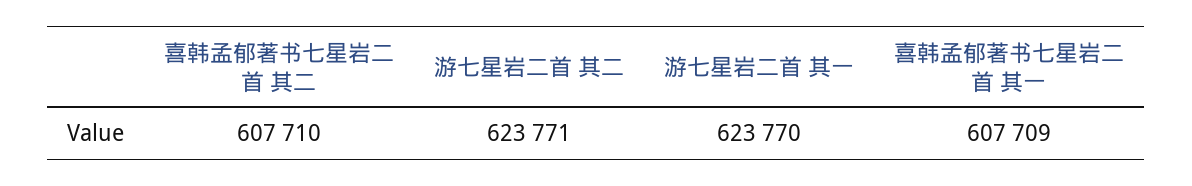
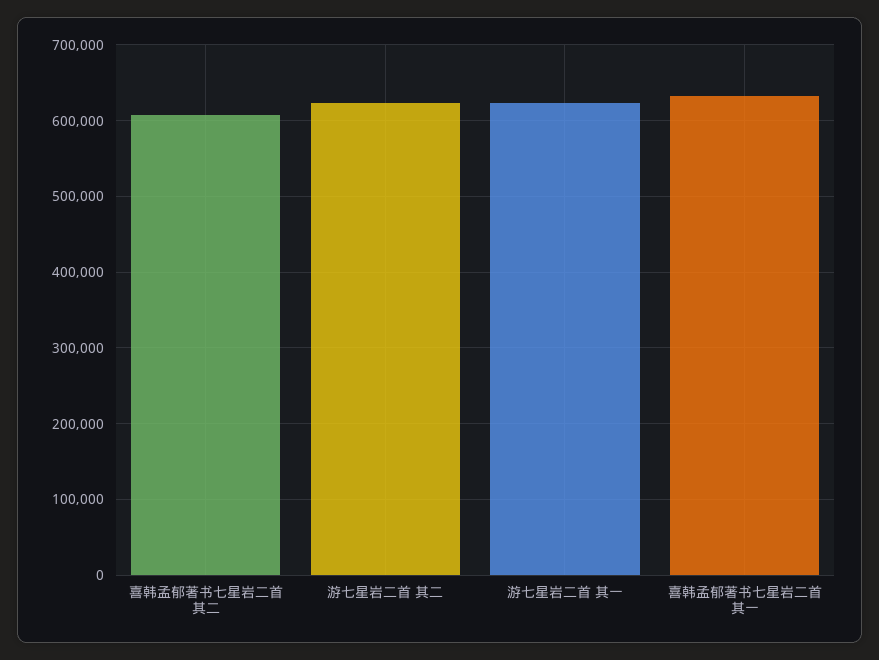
喜韩孟郁著书七星岩二首 其一: 607709 -> 630000

